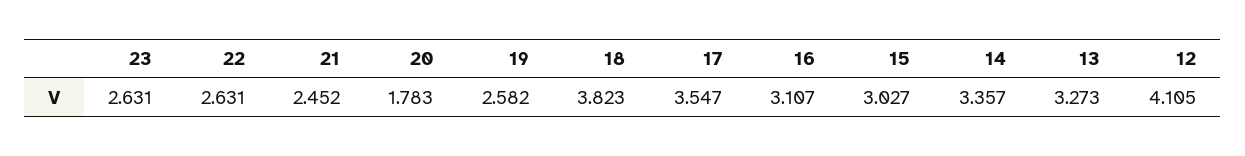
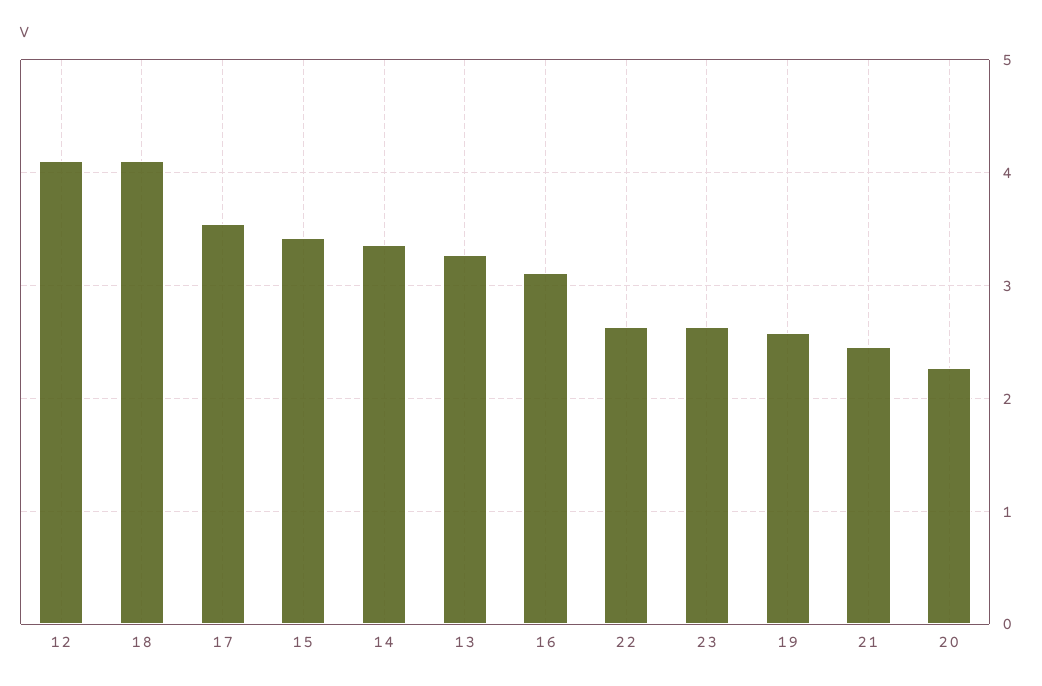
20: 1.783 -> 2.3
18: 3.823 -> 4.1
15: 3.027 -> 3.4

